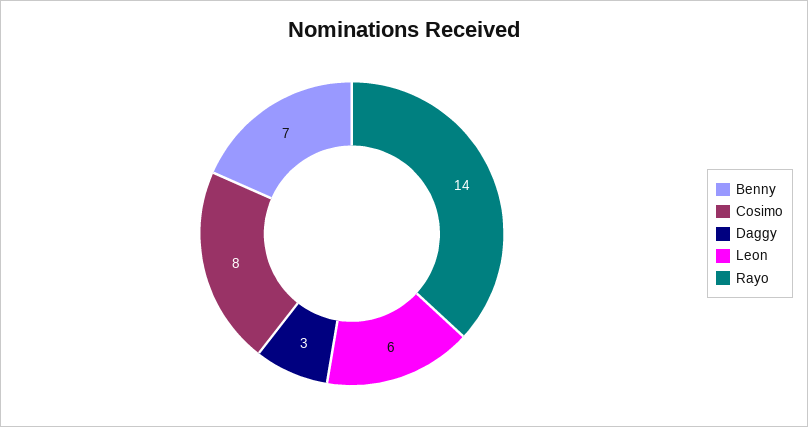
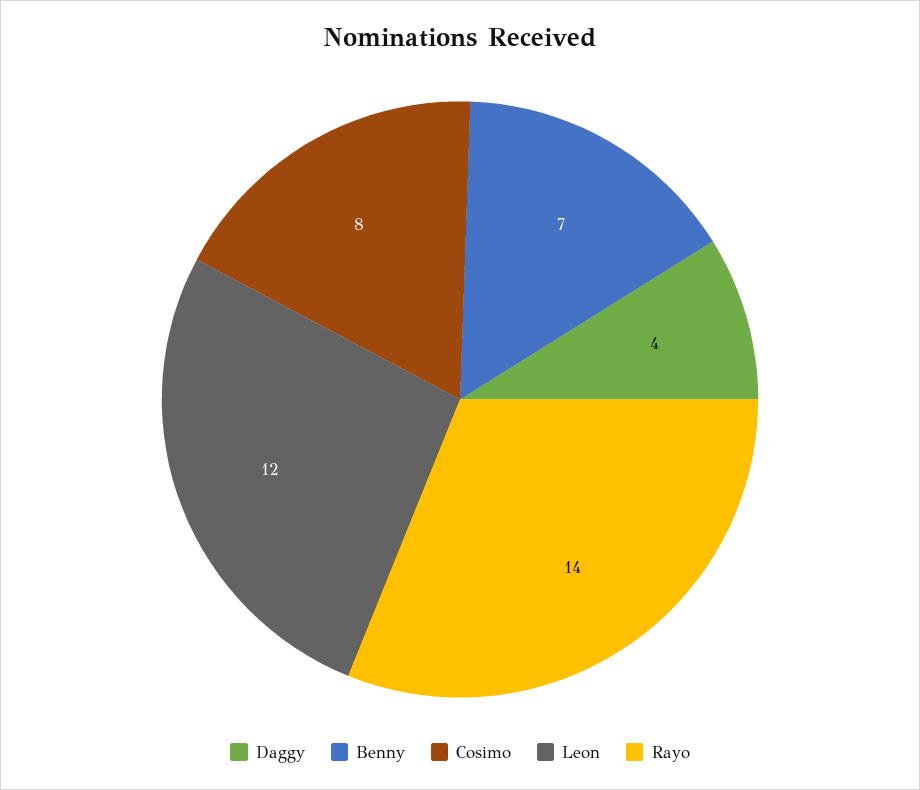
Daggy: 3 -> 4
Leon: 6 -> 12

